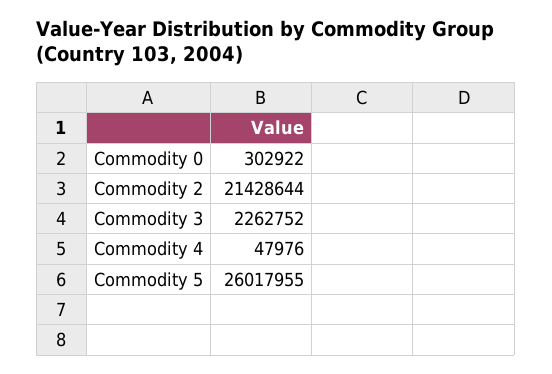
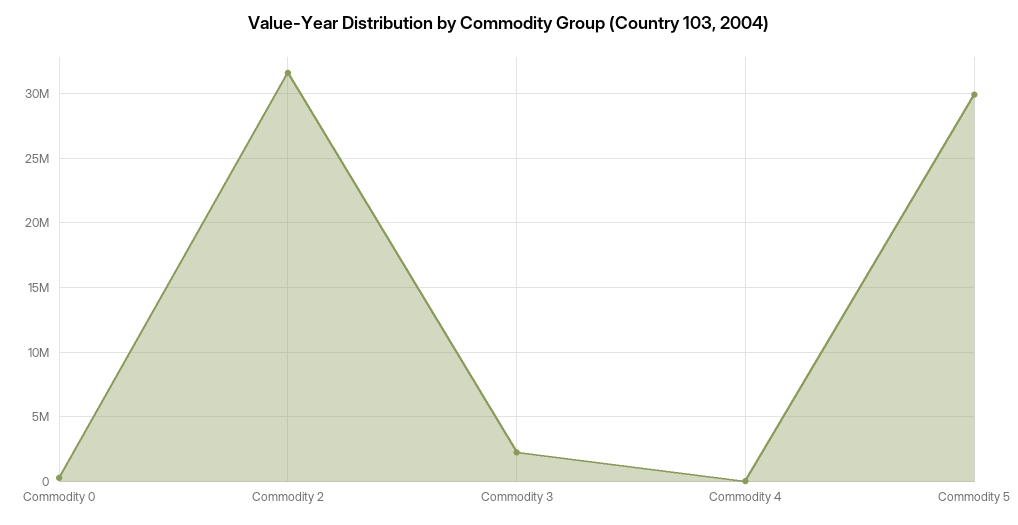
Commodity 2: 21428644 -> 31500000
Commodity 5: 26017955 -> 30000000

